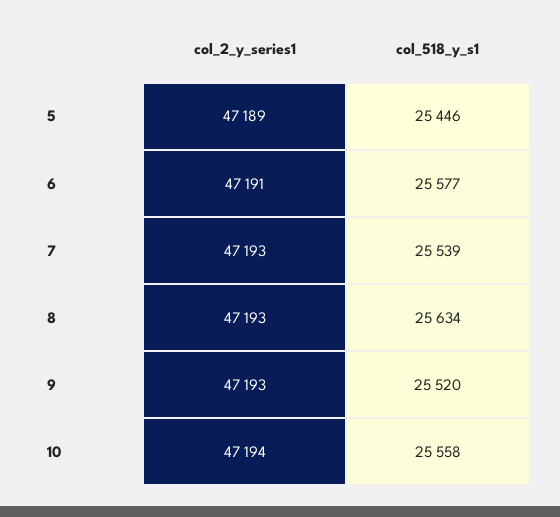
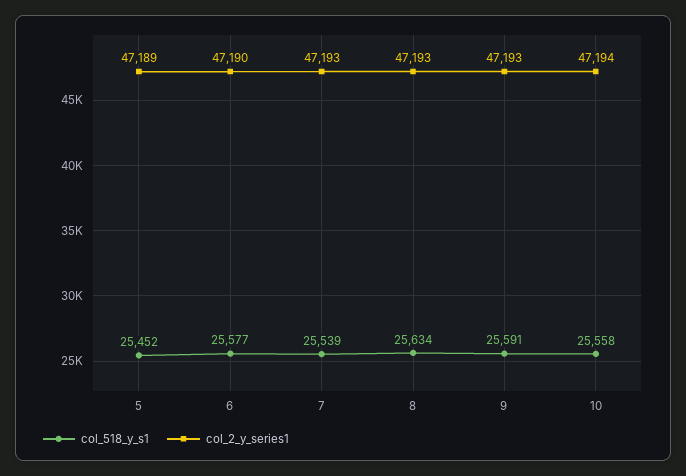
col_518_y_s1, 5: 25446 -> 25452
col_2_y_series1, 6: 47191 -> 47190
col_518_y_s1, 9: 25520 -> 25591

